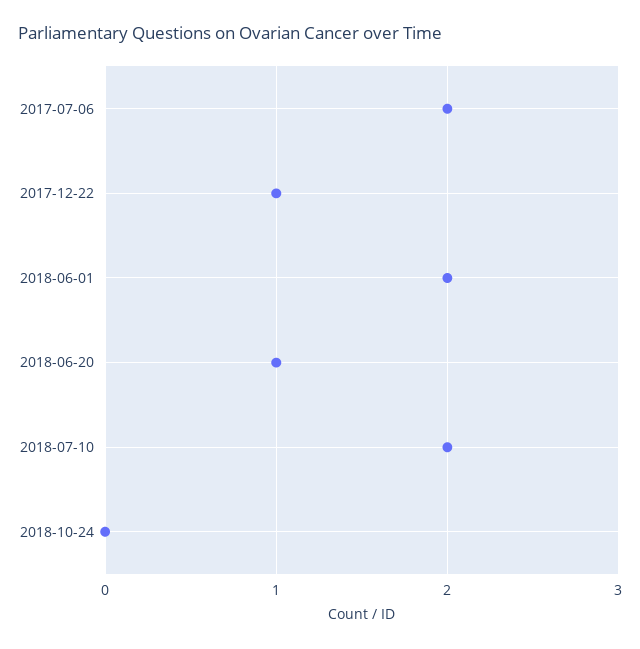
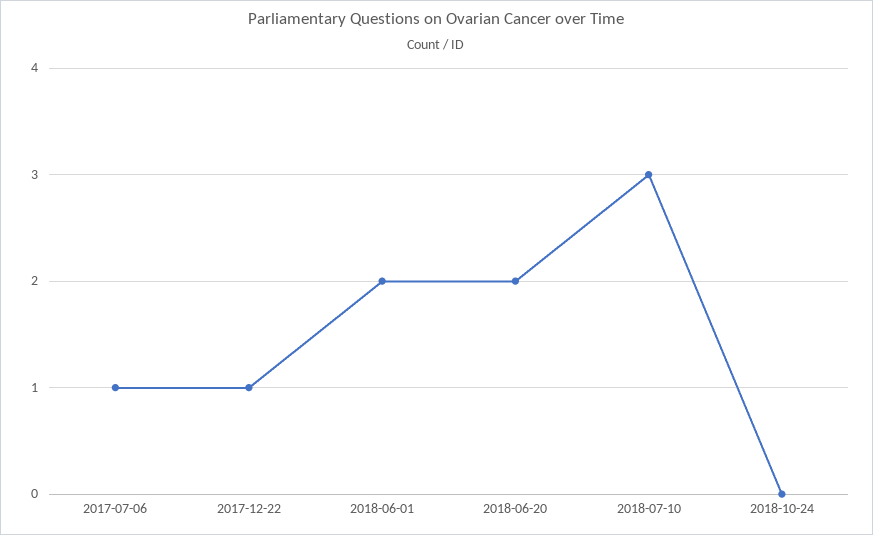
2017-07-06: 2 -> 1
2018-06-20: 1 -> 2
2018-07-10: 2 -> 3

